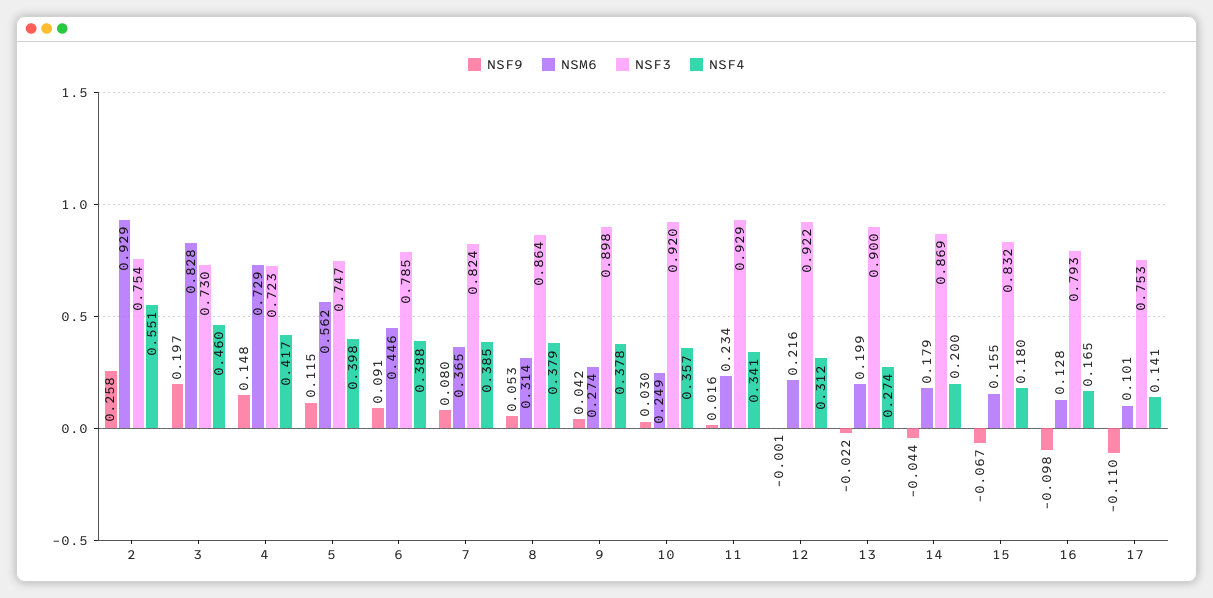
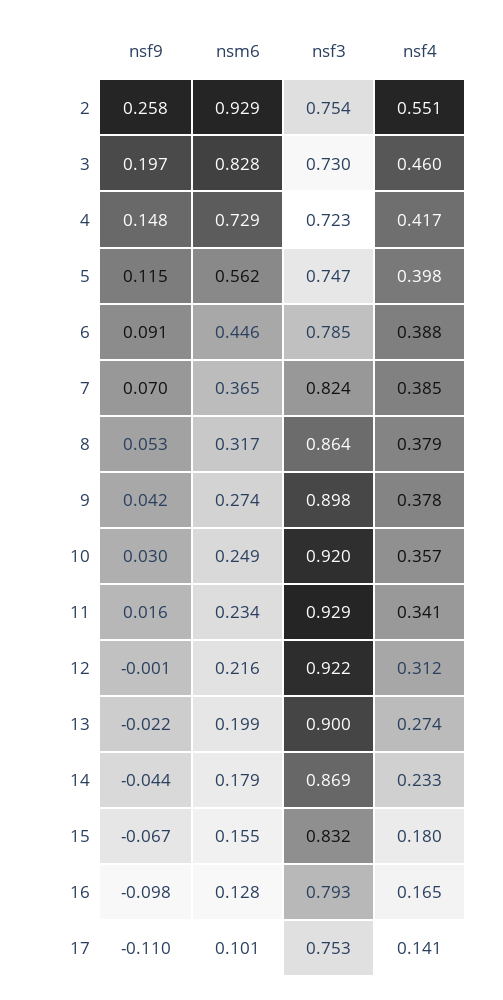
NSF9, 7: 0.08 -> 0.07
NSM6, 8: 0.314 -> 0.317
NSF4, 14: 0.2 -> 0.233

